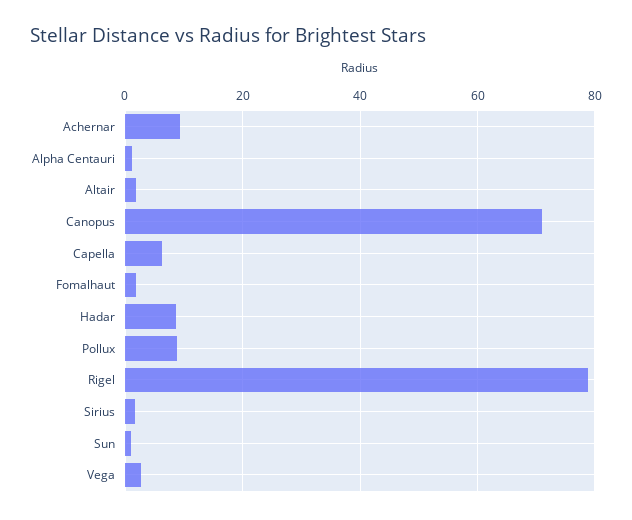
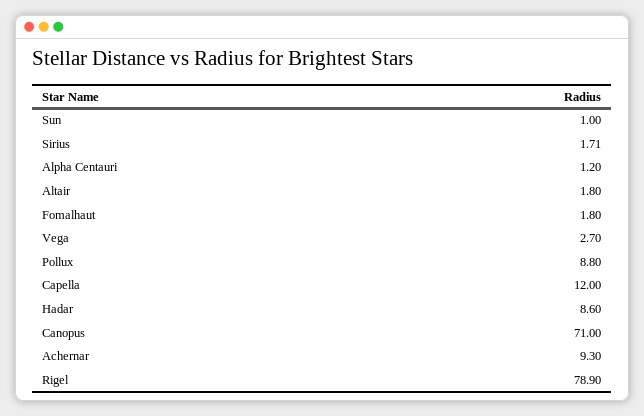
Capella: 6 -> 12

